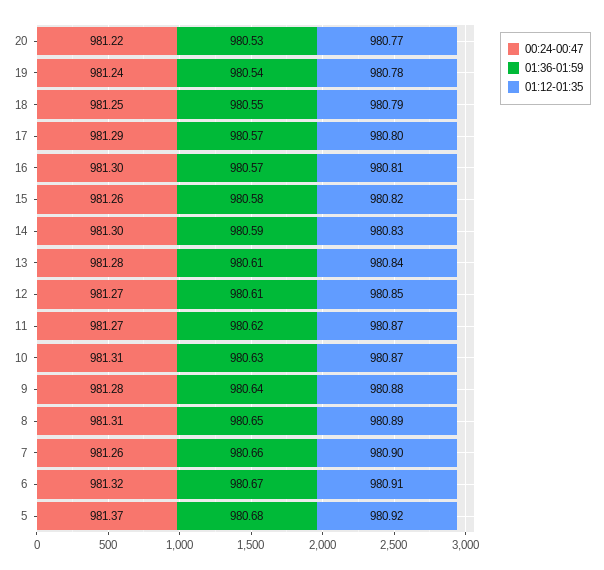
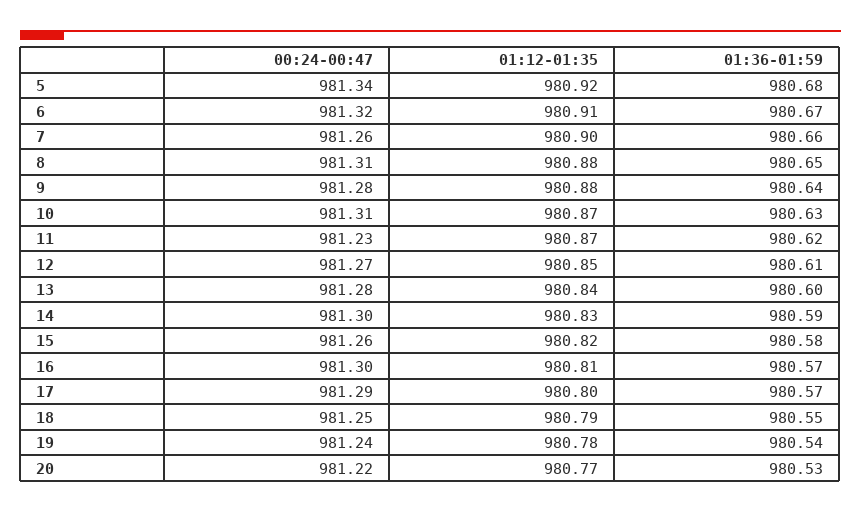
01:36-01:59, 13: 980.61 -> 980.6
00:24-00:47, 11: 981.27 -> 981.23
01:12-01:35, 8: 980.89 -> 980.88
00:24-00:47, 5: 981.37 -> 981.34

